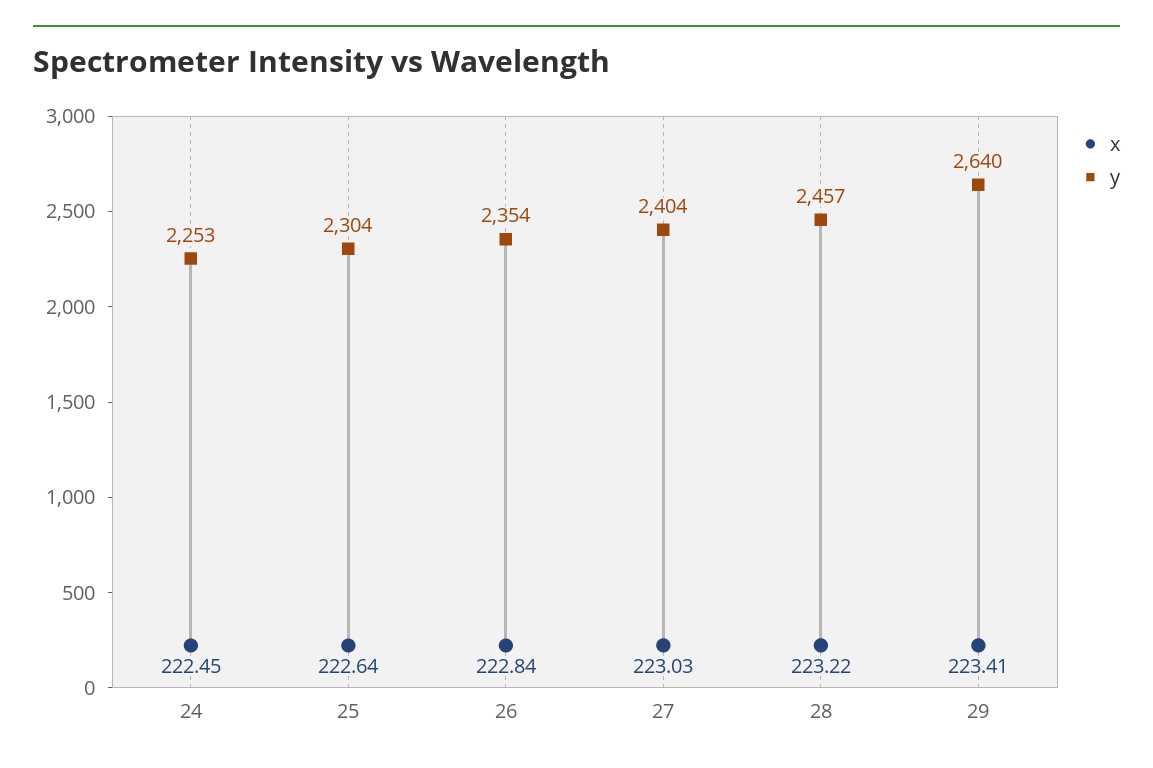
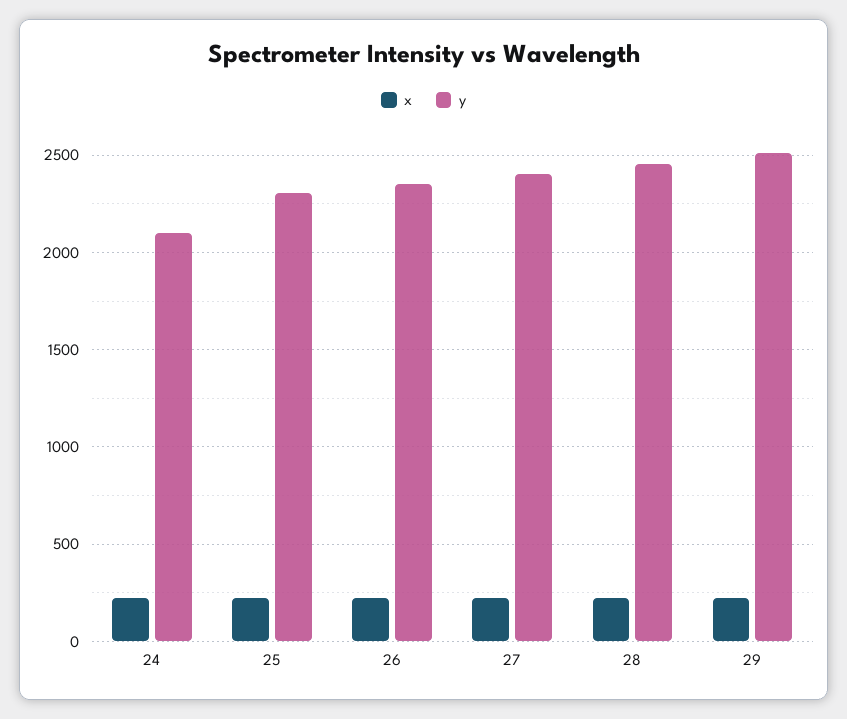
y, 24: 2253 -> 2100
y, 29: 2640 -> 2500

